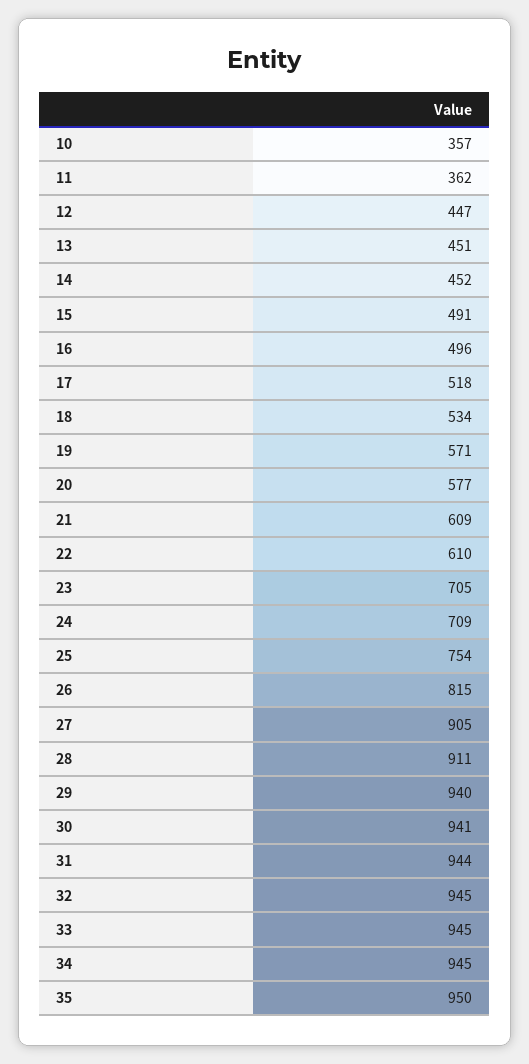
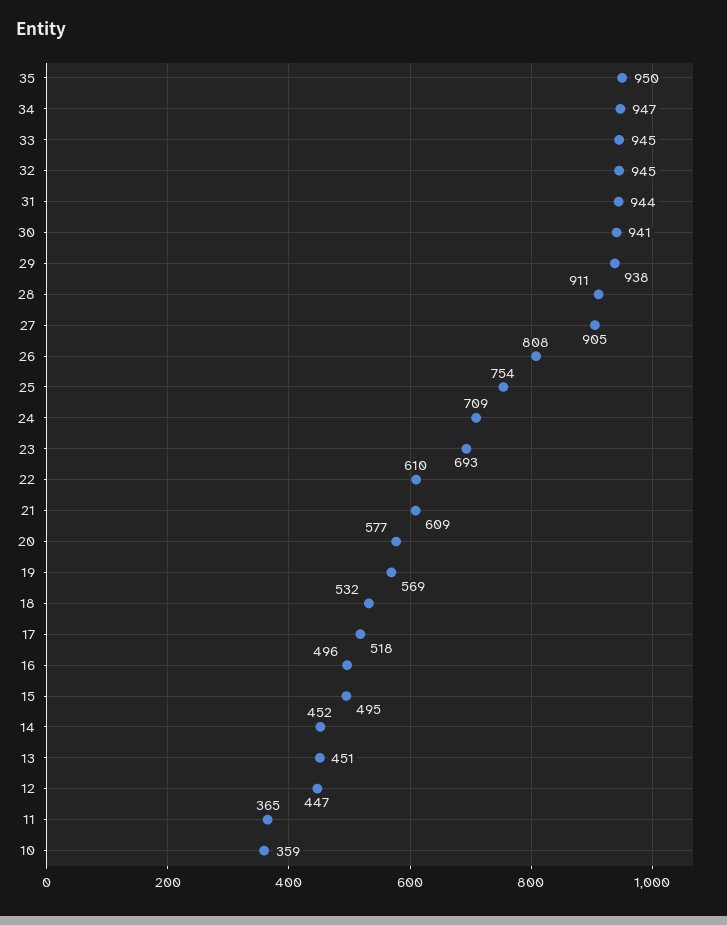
10: 357 -> 359
11: 362 -> 365
15: 491 -> 495
18: 534 -> 532
19: 571 -> 569
23: 705 -> 693
26: 815 -> 808
29: 940 -> 938
34: 945 -> 947

